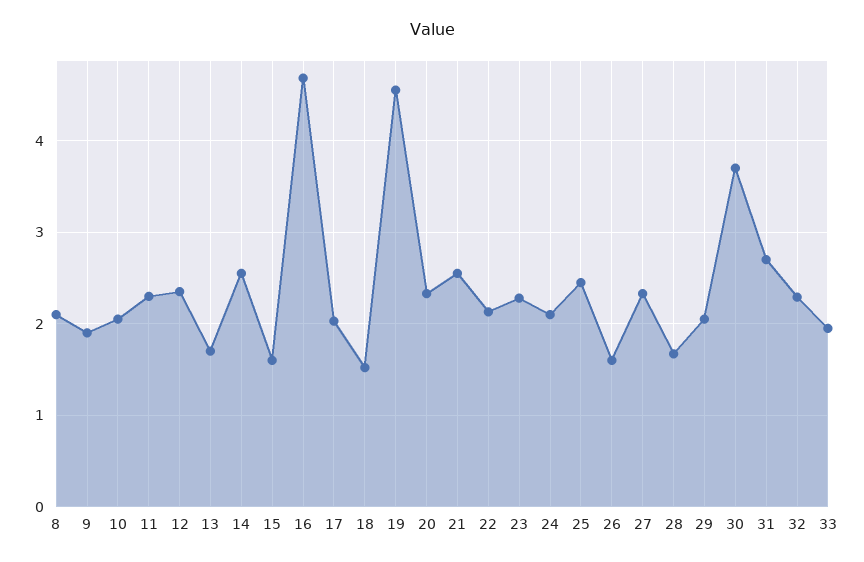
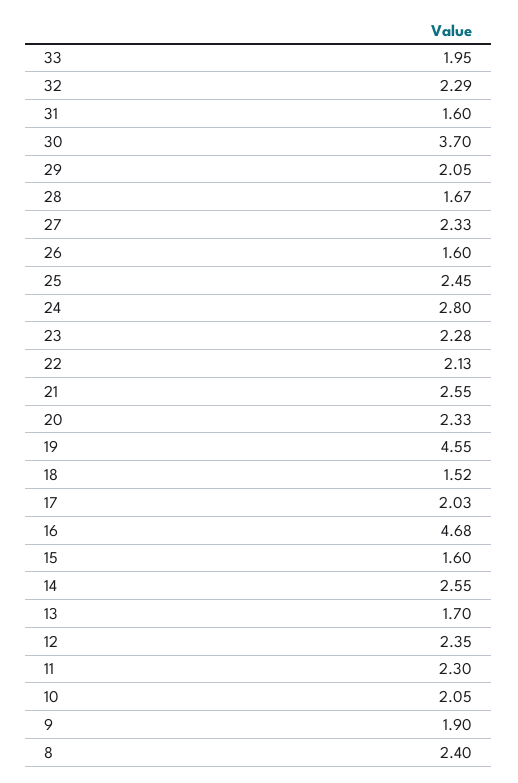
8: 2.1 -> 2.4
24: 2.1 -> 2.8
31: 2.7 -> 1.6

